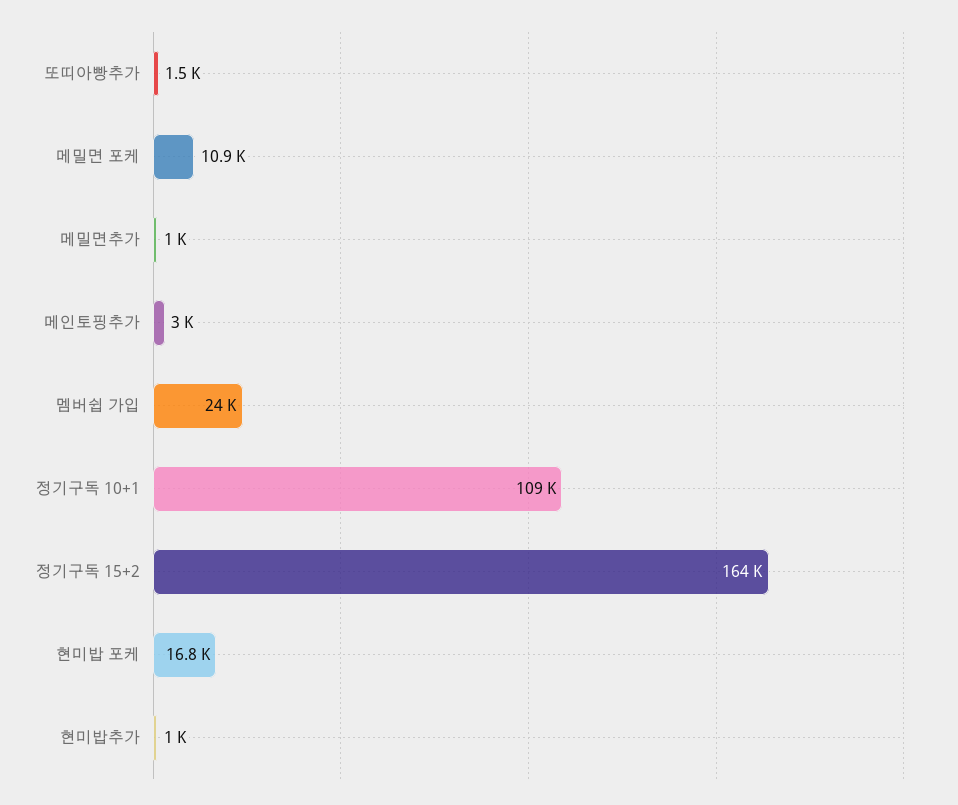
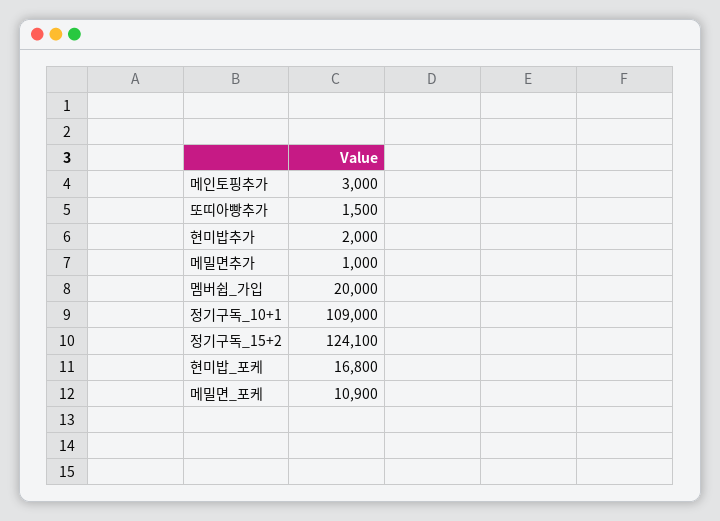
멤버쉽 가입: 24000 -> 20000
정기구독 15+2: 164000 -> 124100
현미밥추가: 1000 -> 2000

